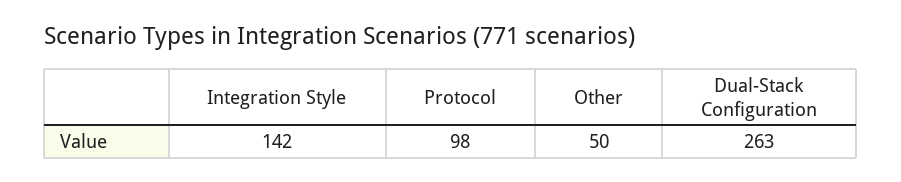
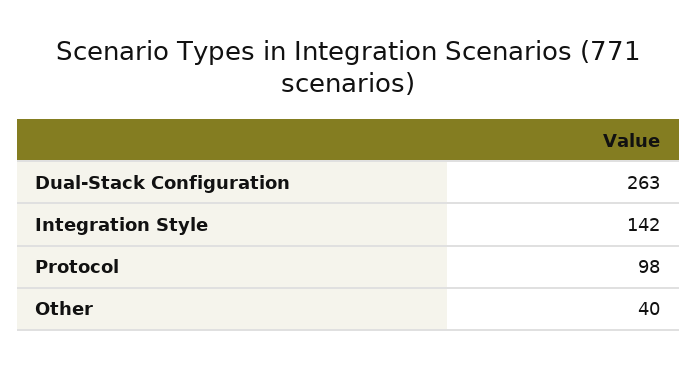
Other: 50 -> 40

